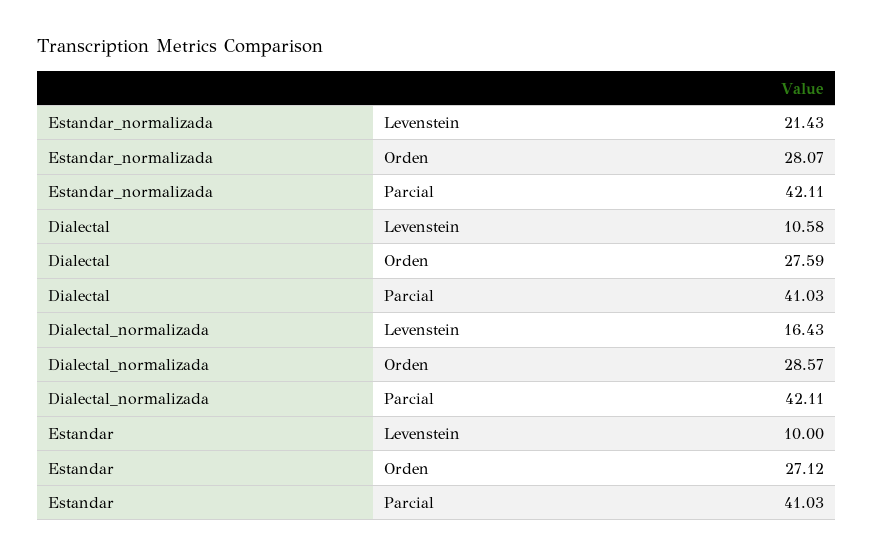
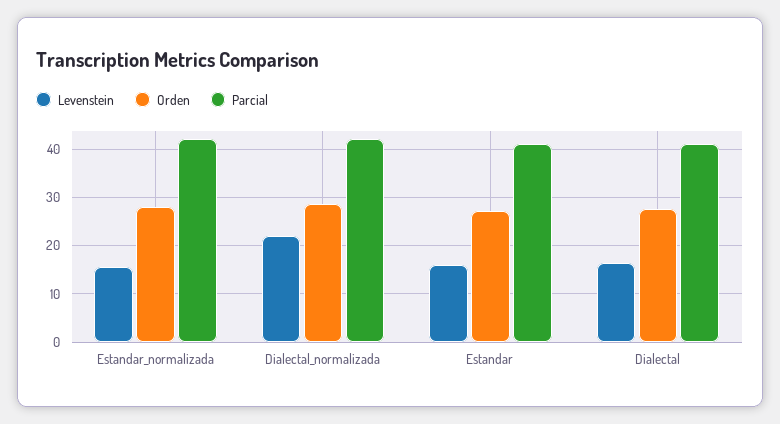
Levenstein, Estandar_normalizada: 21.43 -> 16
Levenstein, Dialectal: 10.58 -> 16
Levenstein, Dialectal_normalizada: 16.43 -> 22
Levenstein, Estandar: 10 -> 16

